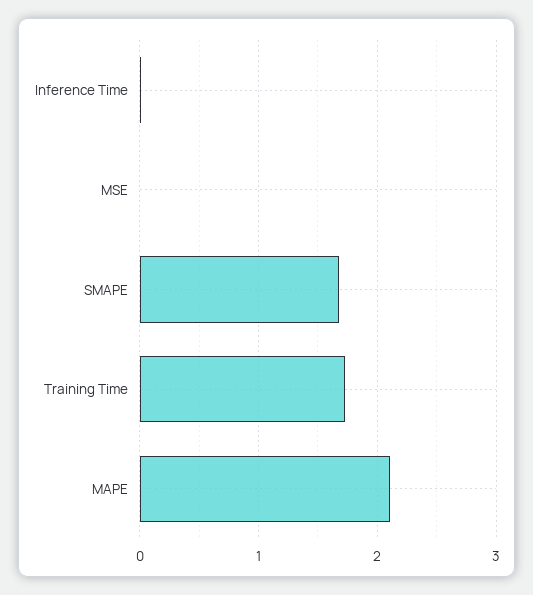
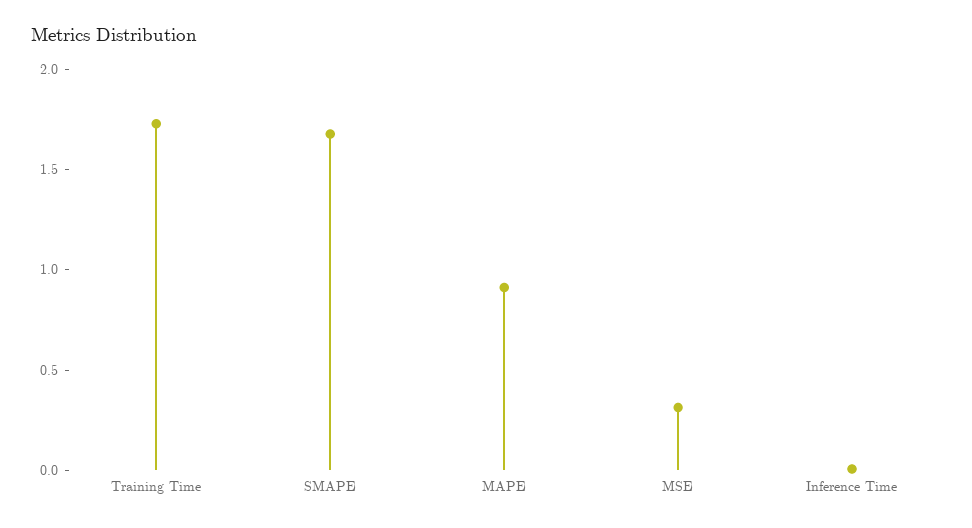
MSE: 0 -> 0.3
MAPE: 2.1 -> 0.9

